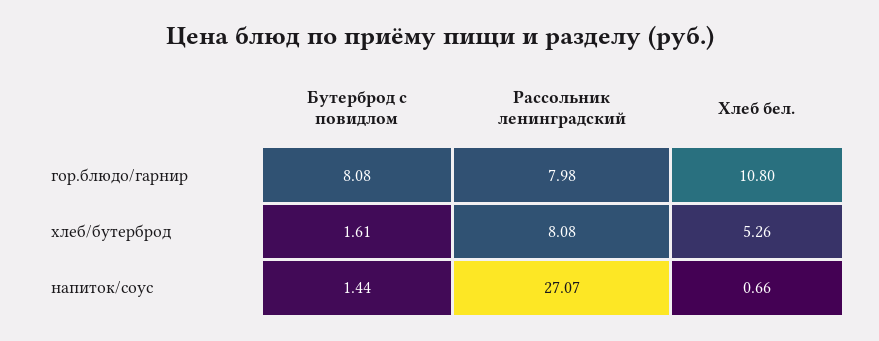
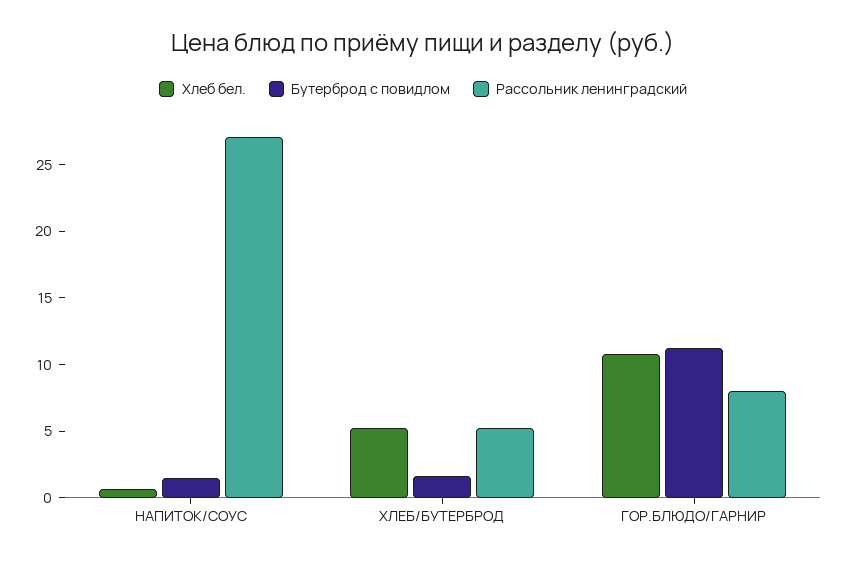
Бутерброд с повидлом, гор.блюдо/гарнир: 8.08 -> 11
Рассольник ленинградский, хлеб/бутерброд: 8.08 -> 5

